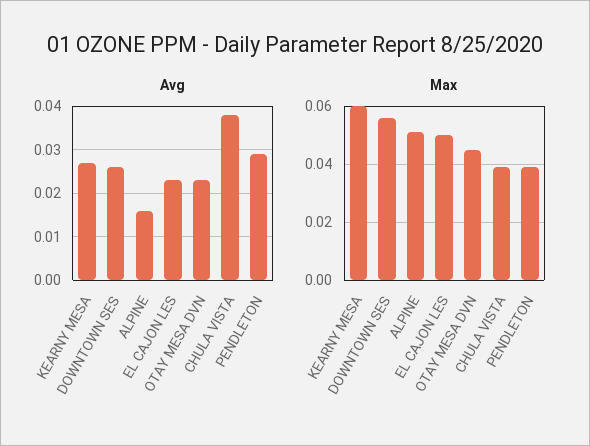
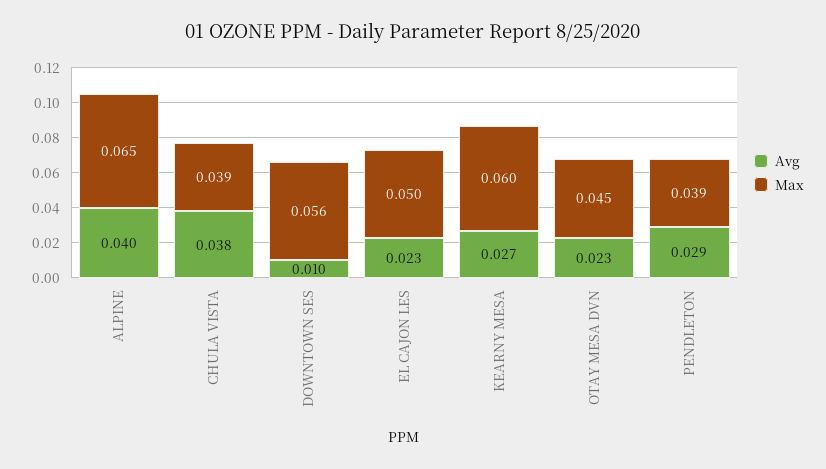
Avg, DOWNTOWN SES: 0.025 -> 0.01
Avg, ALPINE: 0.015 -> 0.04
Max, ALPINE: 0.05 -> 0.065

